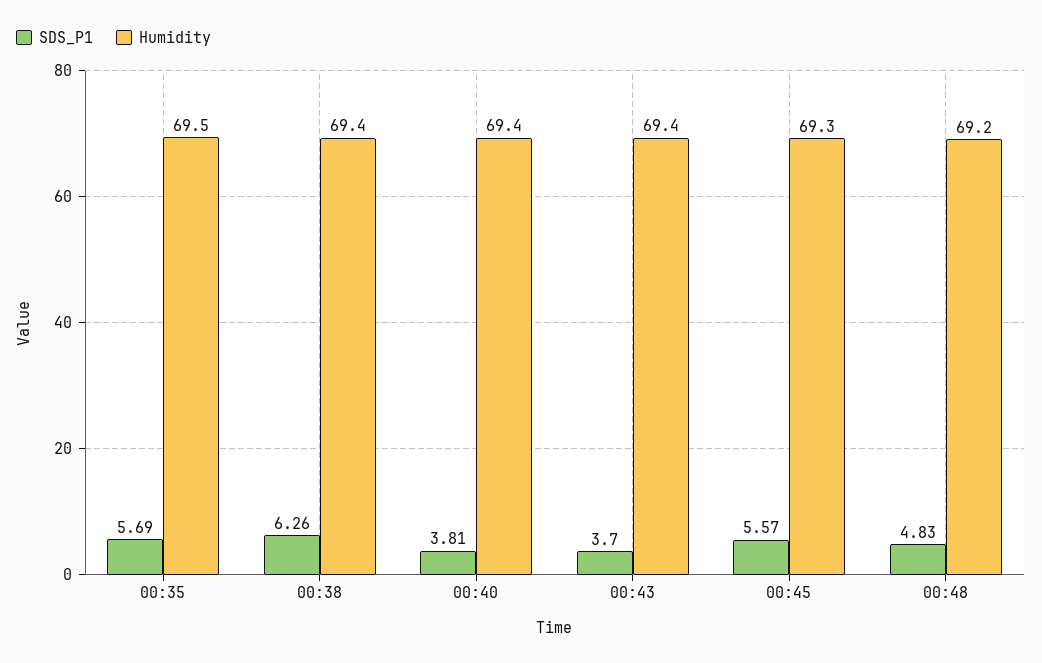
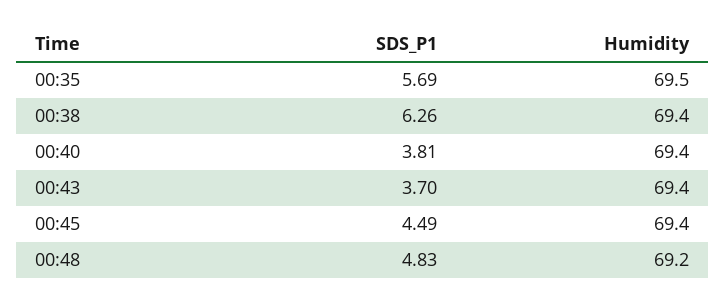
SDS_P1, 00:45: 5.57 -> 4.49
Humidity, 00:45: 69.3 -> 69.4

